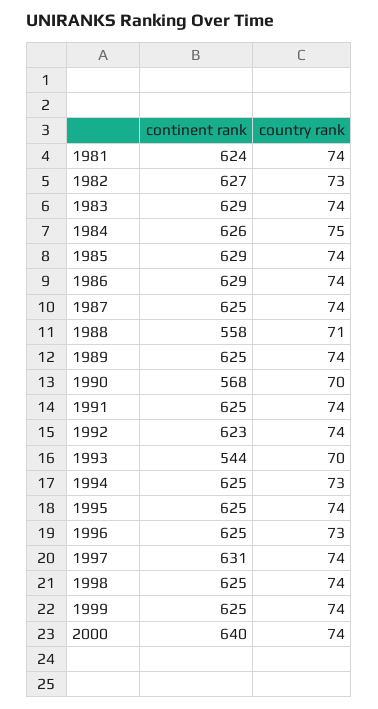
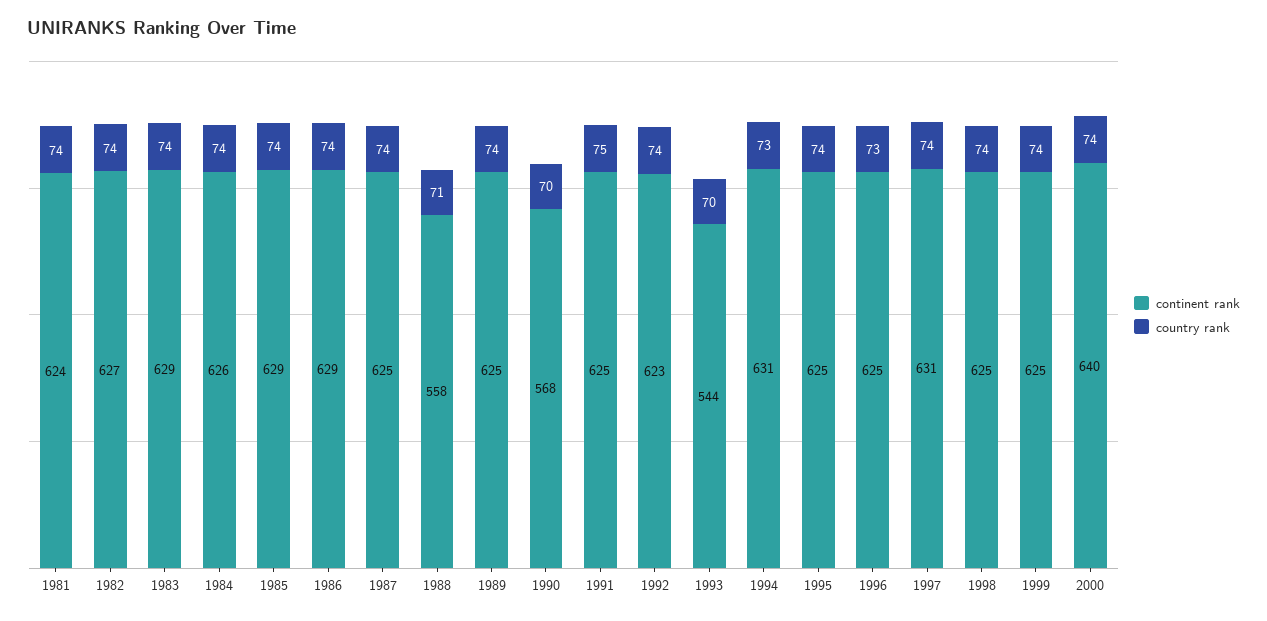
country rank, 1982: 73 -> 74
country rank, 1984: 75 -> 74
country rank, 1991: 74 -> 75
continent rank, 1994: 625 -> 631

